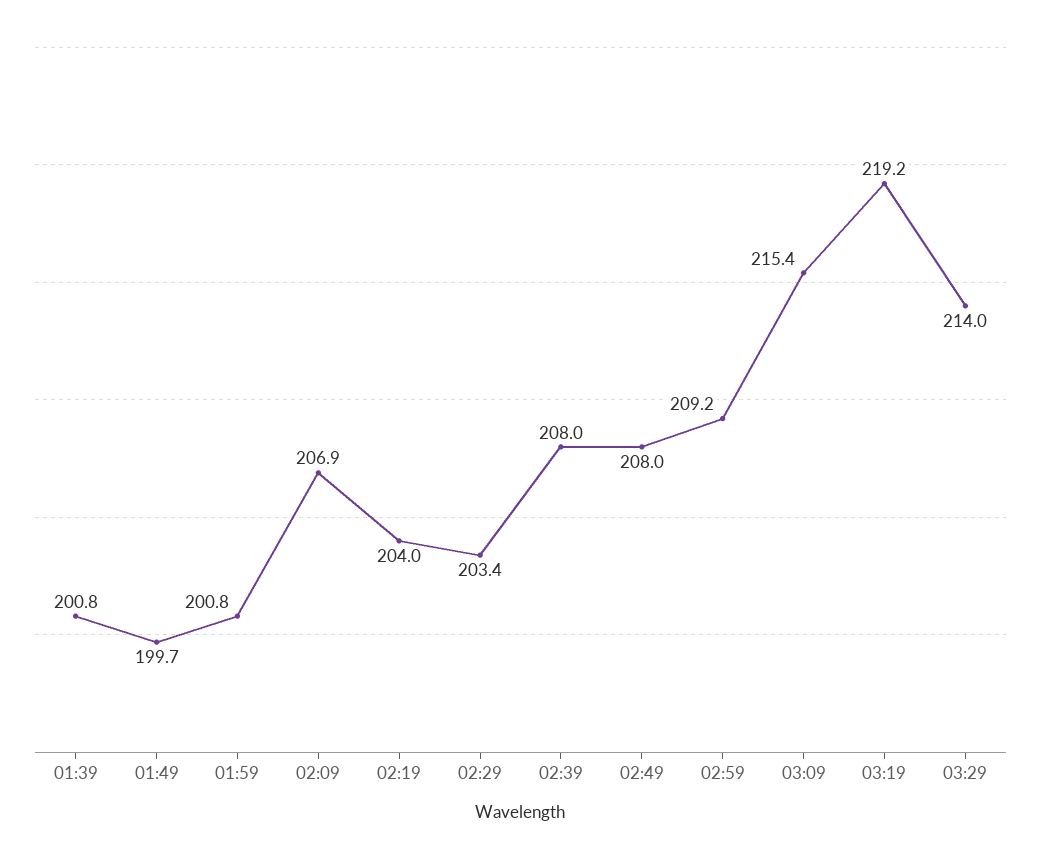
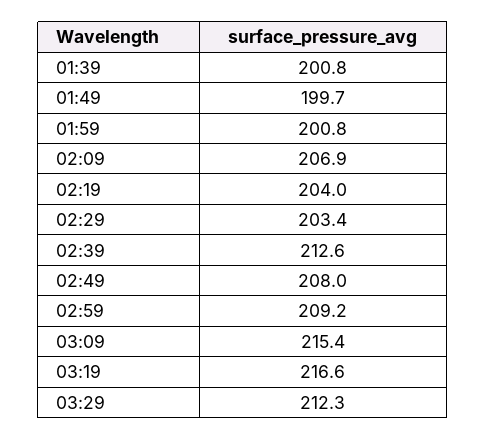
02:39: 208 -> 212.6
03:19: 219.2 -> 216.6
03:29: 214 -> 212.3

